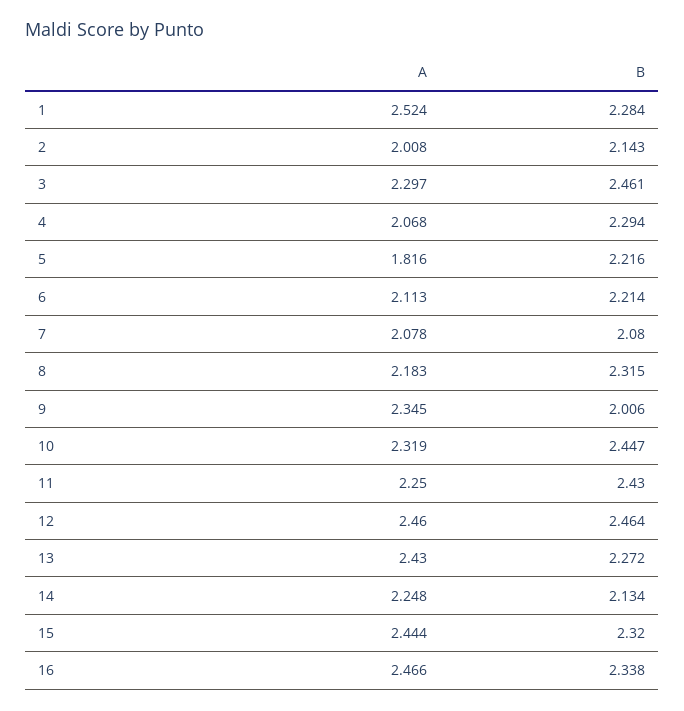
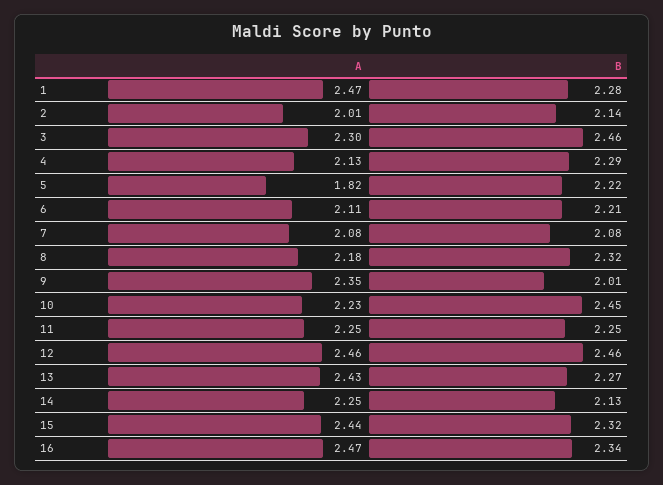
A, 1: 2.524 -> 2.47
A, 4: 2.068 -> 2.13
A, 10: 2.319 -> 2.23
B, 11: 2.43 -> 2.25

